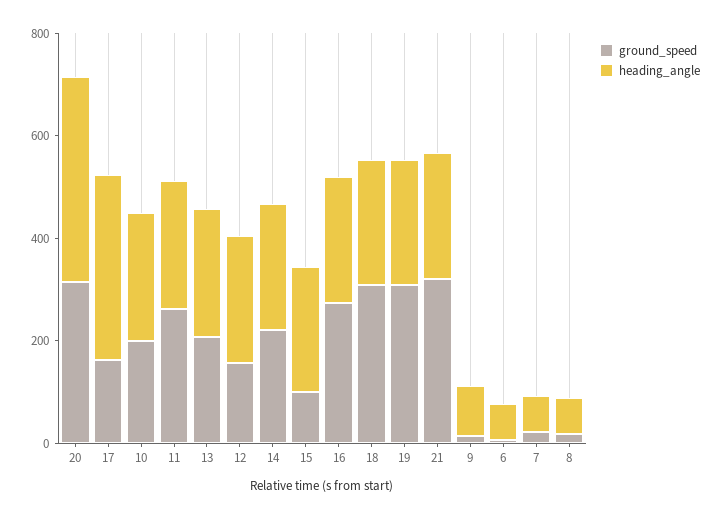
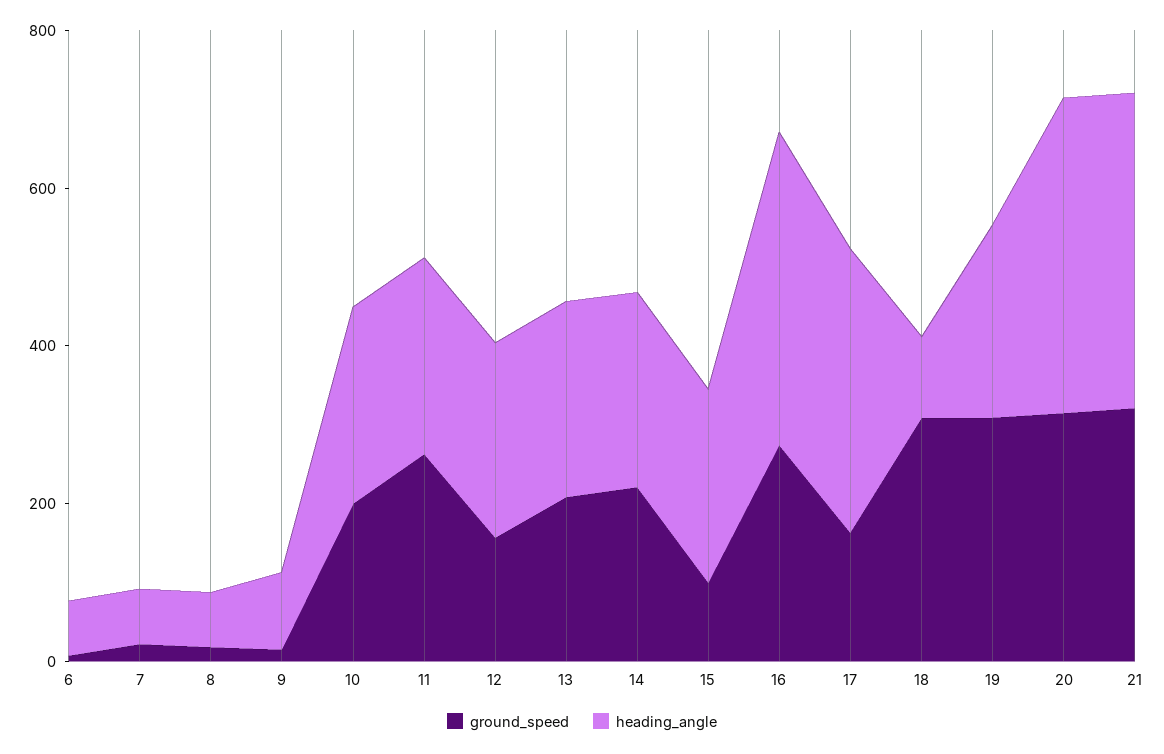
heading_angle, 16: 250 -> 400
heading_angle, 18: 250 -> 100
heading_angle, 21: 250 -> 400

